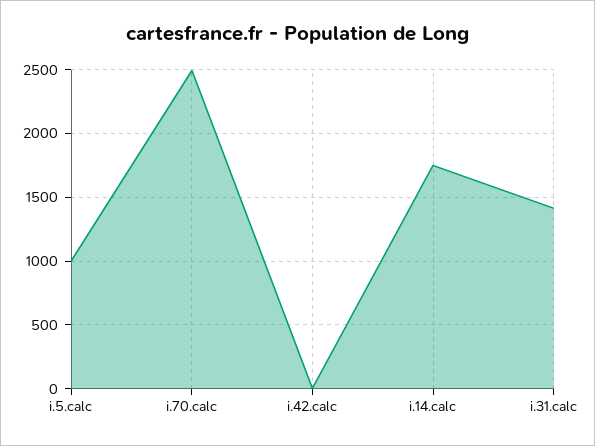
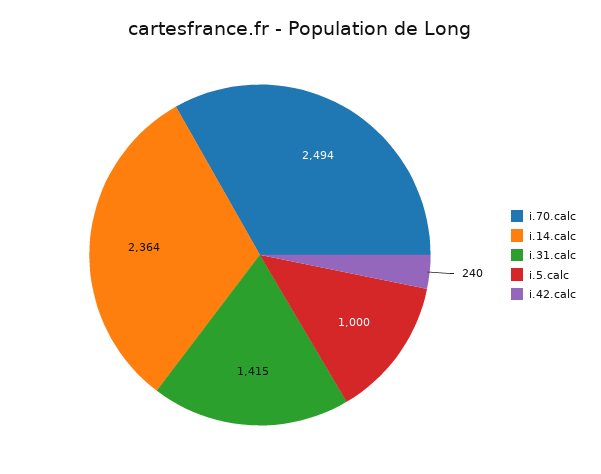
i.42.calc: 0 -> 240
i.14.calc: 1750 -> 2364

